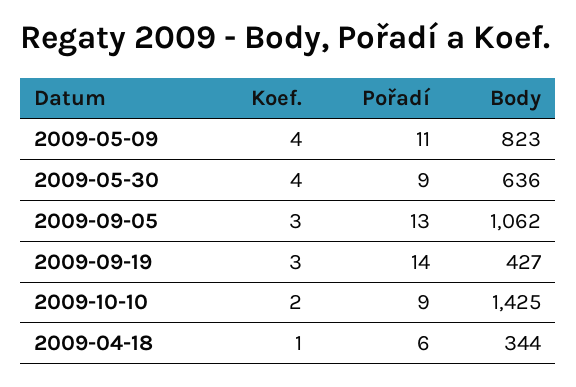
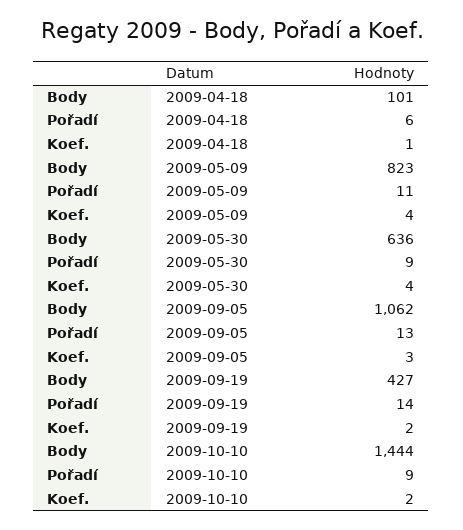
Koef., 2009-09-19: 3 -> 2
Body, 2009-10-10: 1425 -> 1444
Body, 2009-04-18: 344 -> 101

